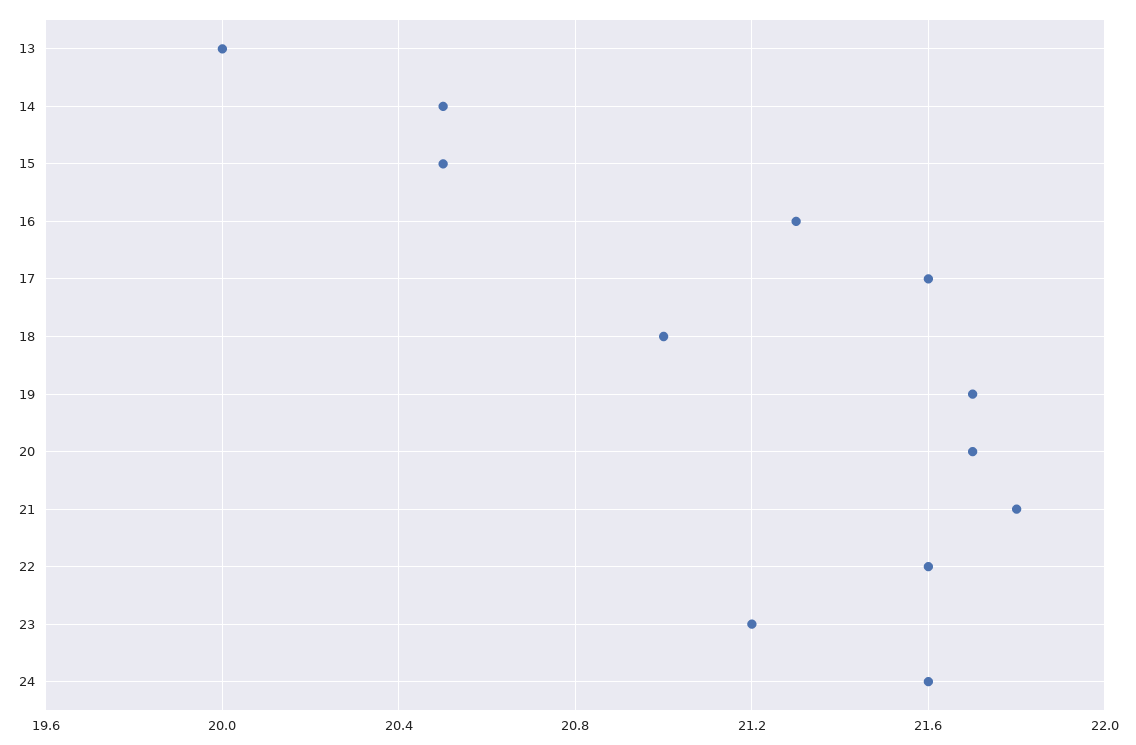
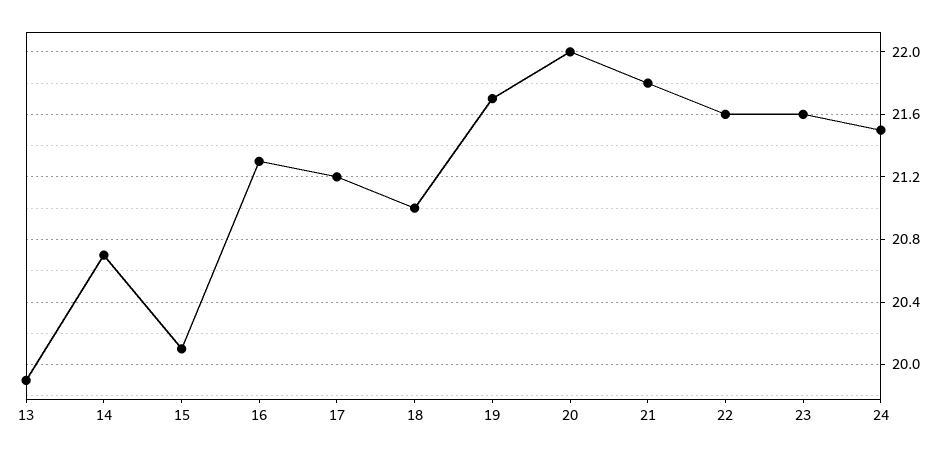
13: 20 -> 19.9
14: 20.5 -> 20.7
15: 20.5 -> 20.1
17: 21.6 -> 21.2
20: 21.7 -> 22
23: 21.2 -> 21.6
24: 21.6 -> 21.5

